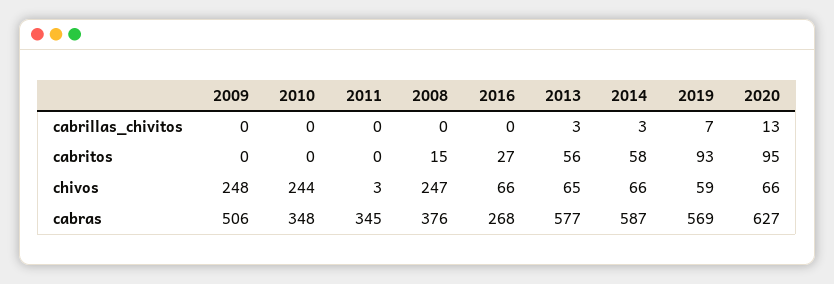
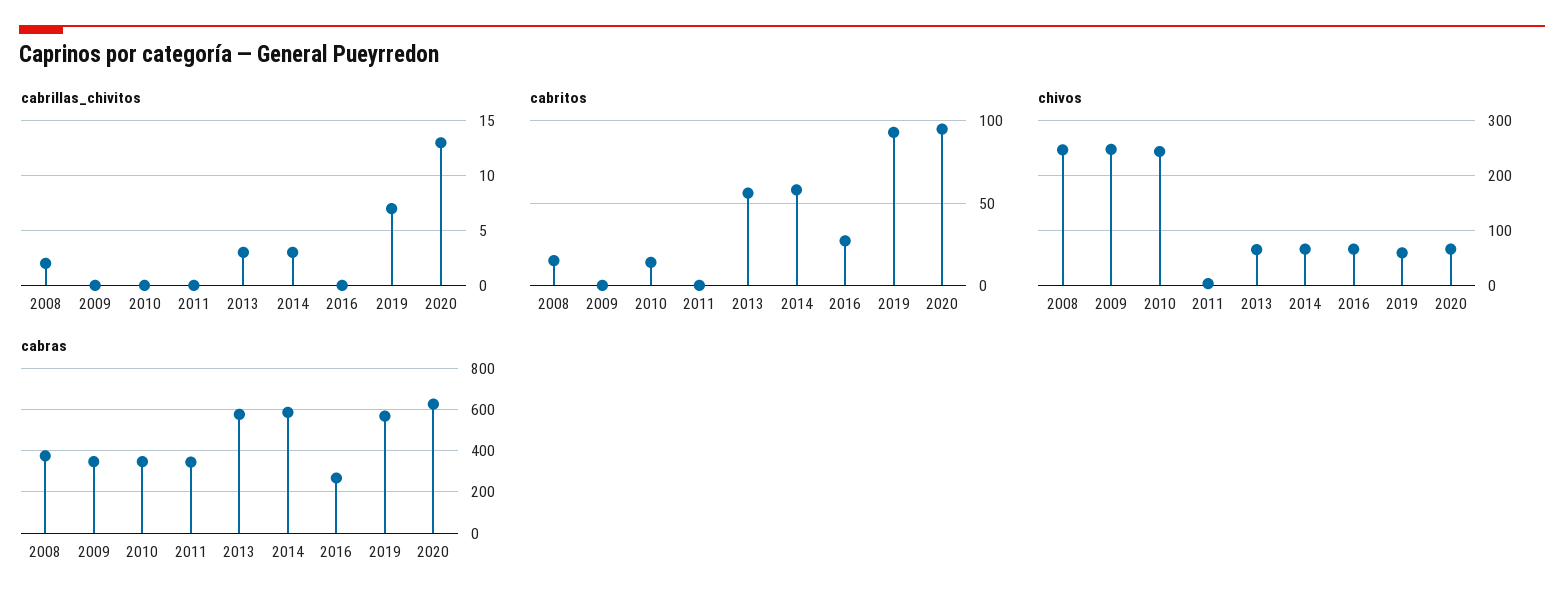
cabrillas_chivitos, 2008: 0 -> 2
cabritos, 2010: 0 -> 15
cabras, 2009: 506 -> 350

